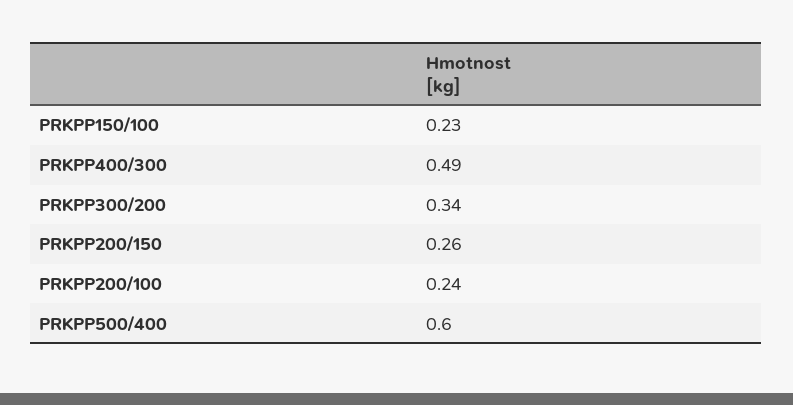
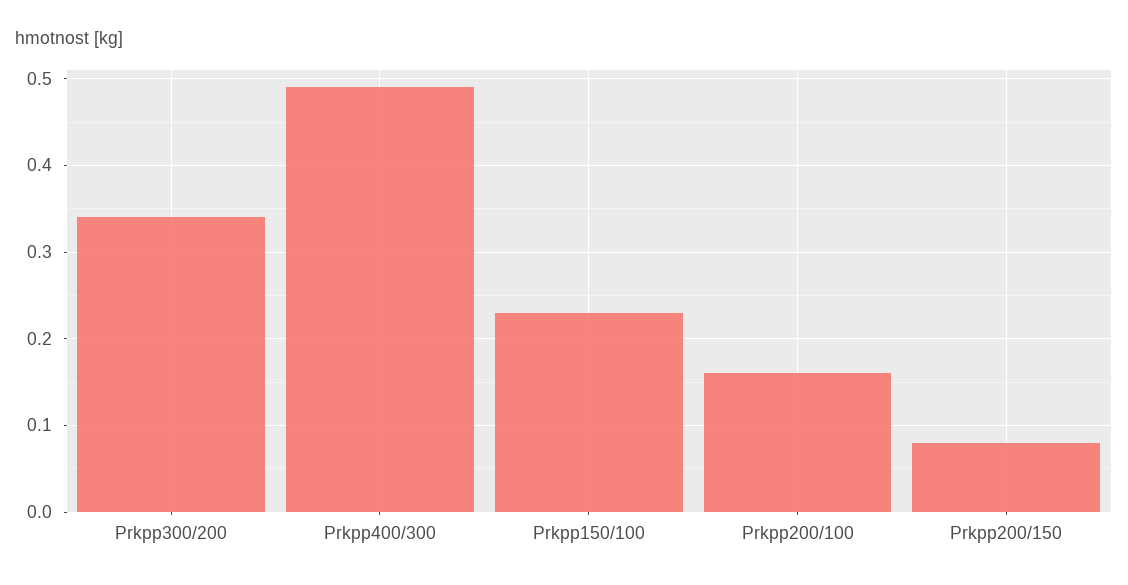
PRKPP200/150: 0.26 -> 0.08
PRKPP200/100: 0.24 -> 0.16
PRKPP500/400: 0.6 -> none

